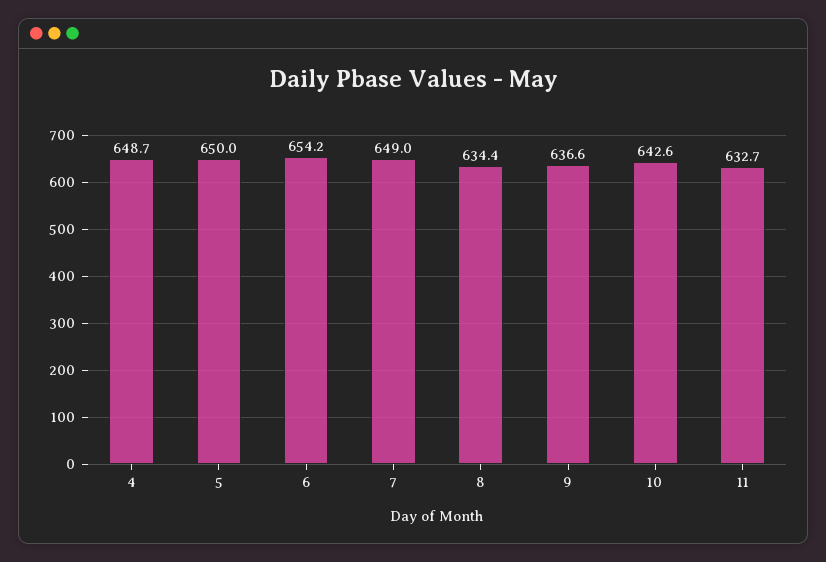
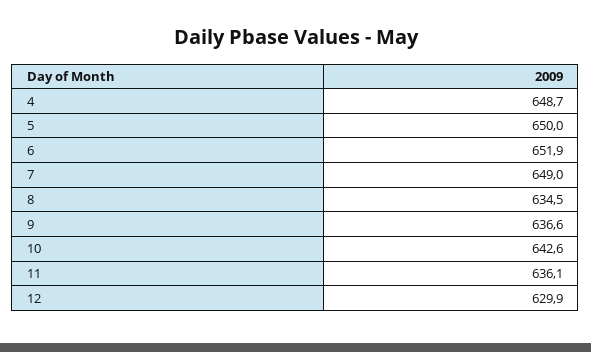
6: 654.2 -> 651.9
8: 634.4 -> 634.5
11: 632.7 -> 636.1
12: none -> 629.9

